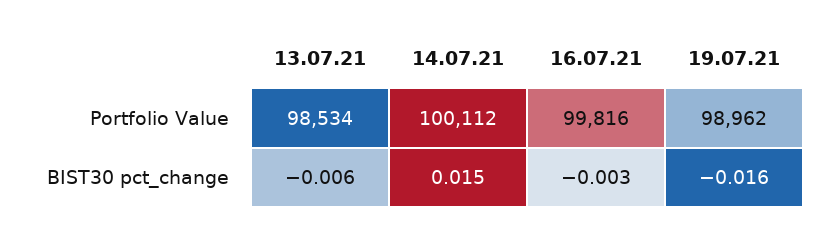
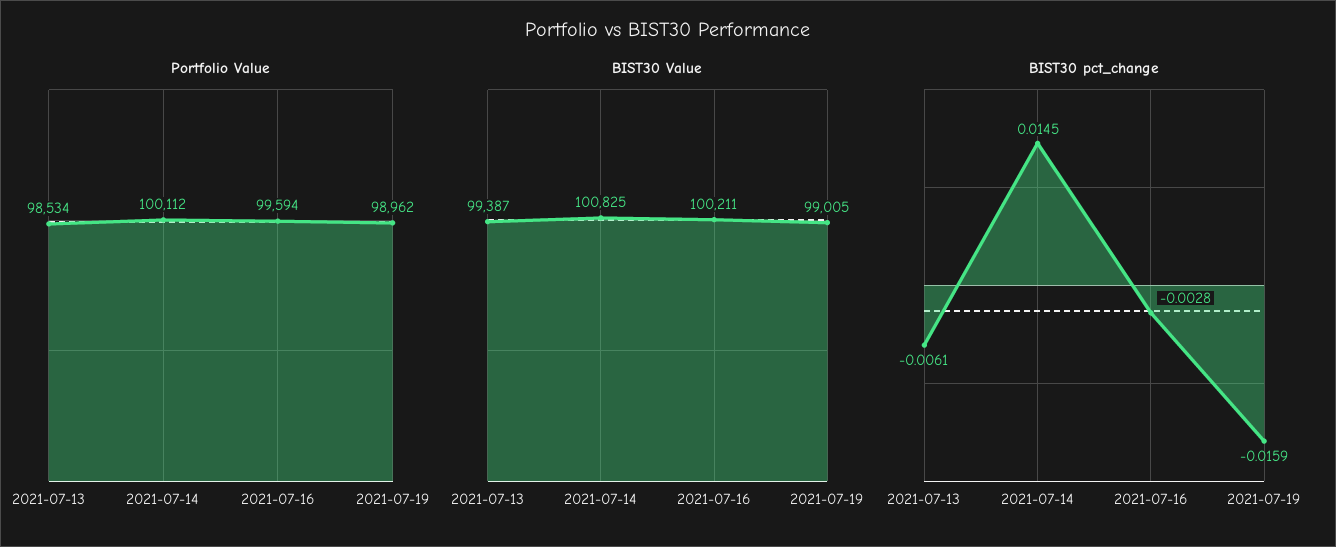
Portfolio Value, 16.07.21: 99816 -> 99594
BIST30 Value, 13.07.21: none -> 99387
BIST30 Value, 14.07.21: none -> 100825
BIST30 Value, 16.07.21: none -> 100211
BIST30 Value, 19.07.21: none -> 99005

